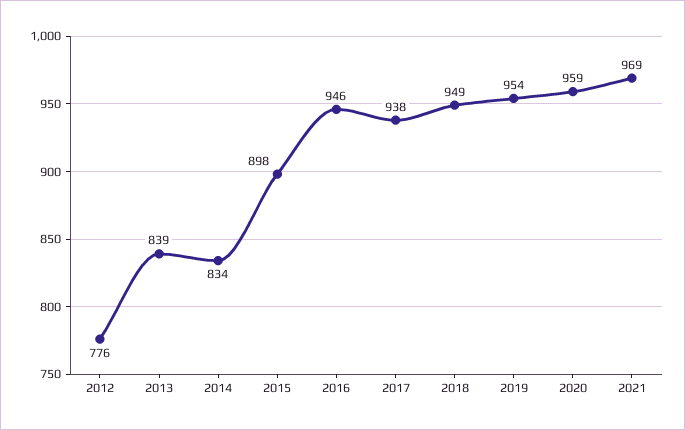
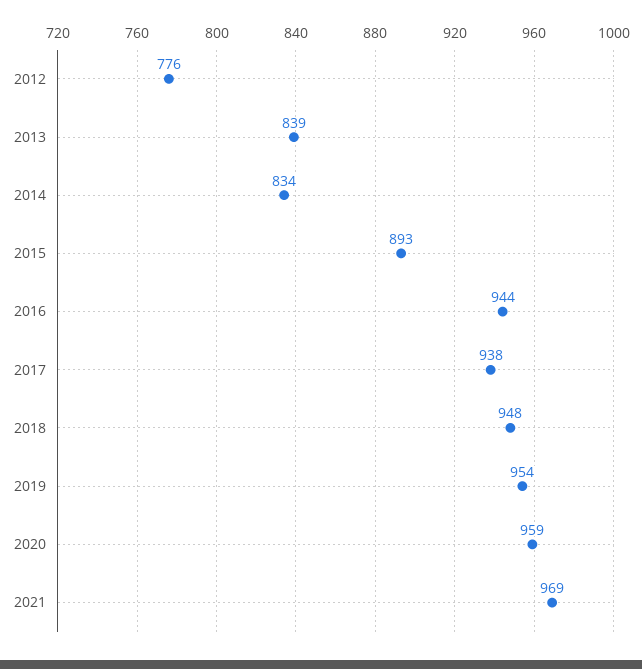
2015: 898 -> 893
2016: 946 -> 944
2018: 949 -> 948

